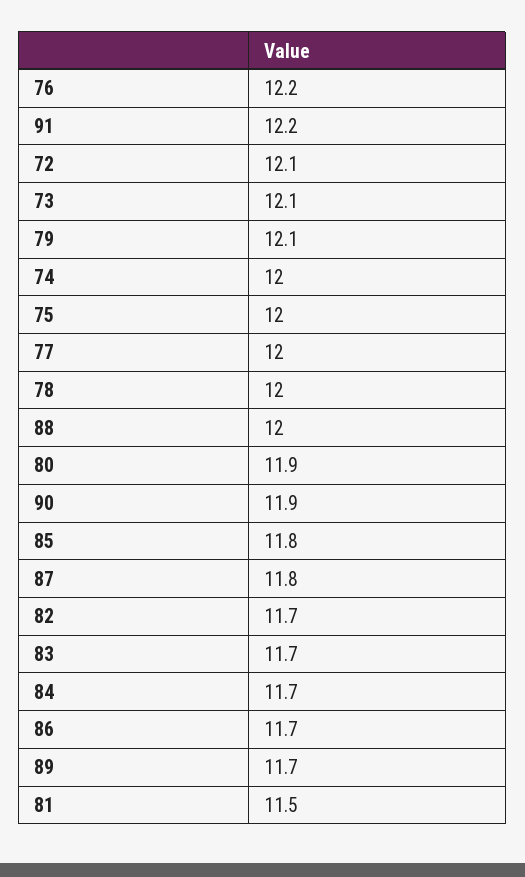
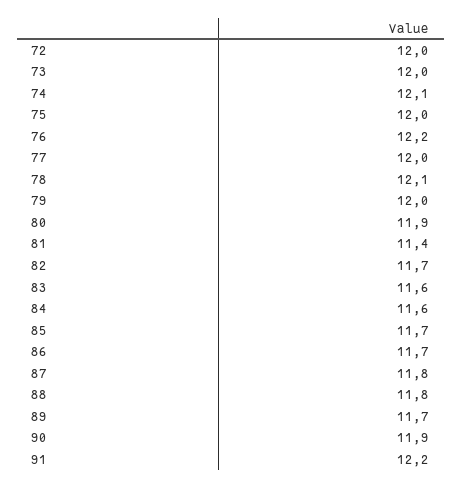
72: 12.1 -> 12
73: 12.1 -> 12
79: 12.1 -> 12
74: 12 -> 12.1
78: 12 -> 12.1
88: 12 -> 11.8
85: 11.8 -> 11.7
83: 11.7 -> 11.6
84: 11.7 -> 11.6
81: 11.5 -> 11.4

